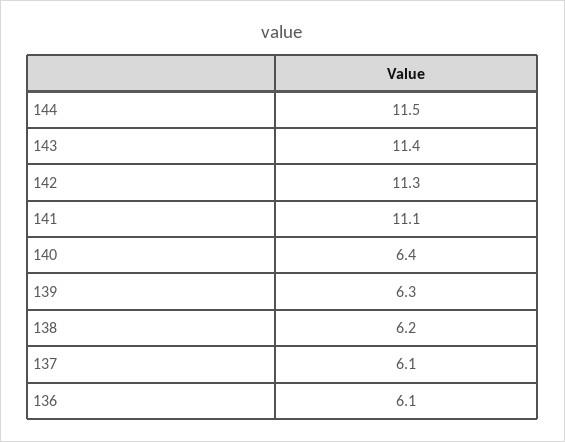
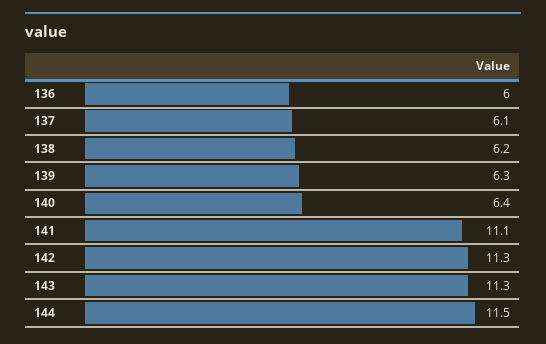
143: 11.4 -> 11.3
136: 6.1 -> 6

